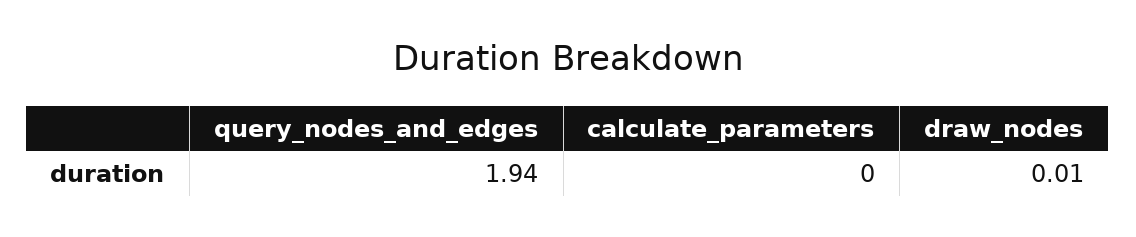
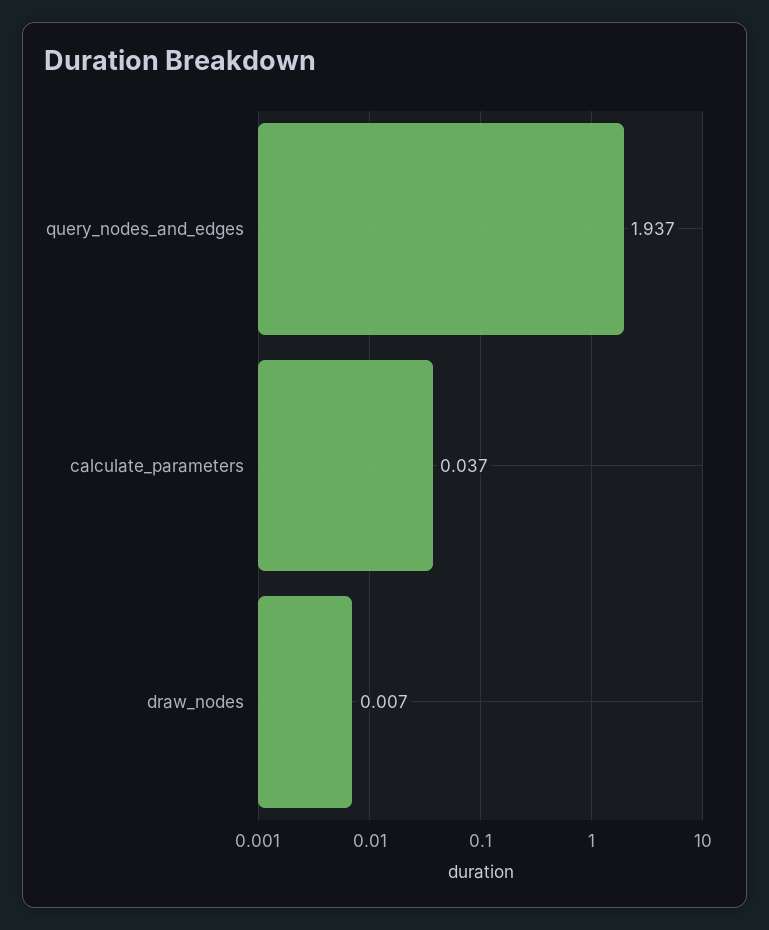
calculate_parameters: 0 -> 0.037

